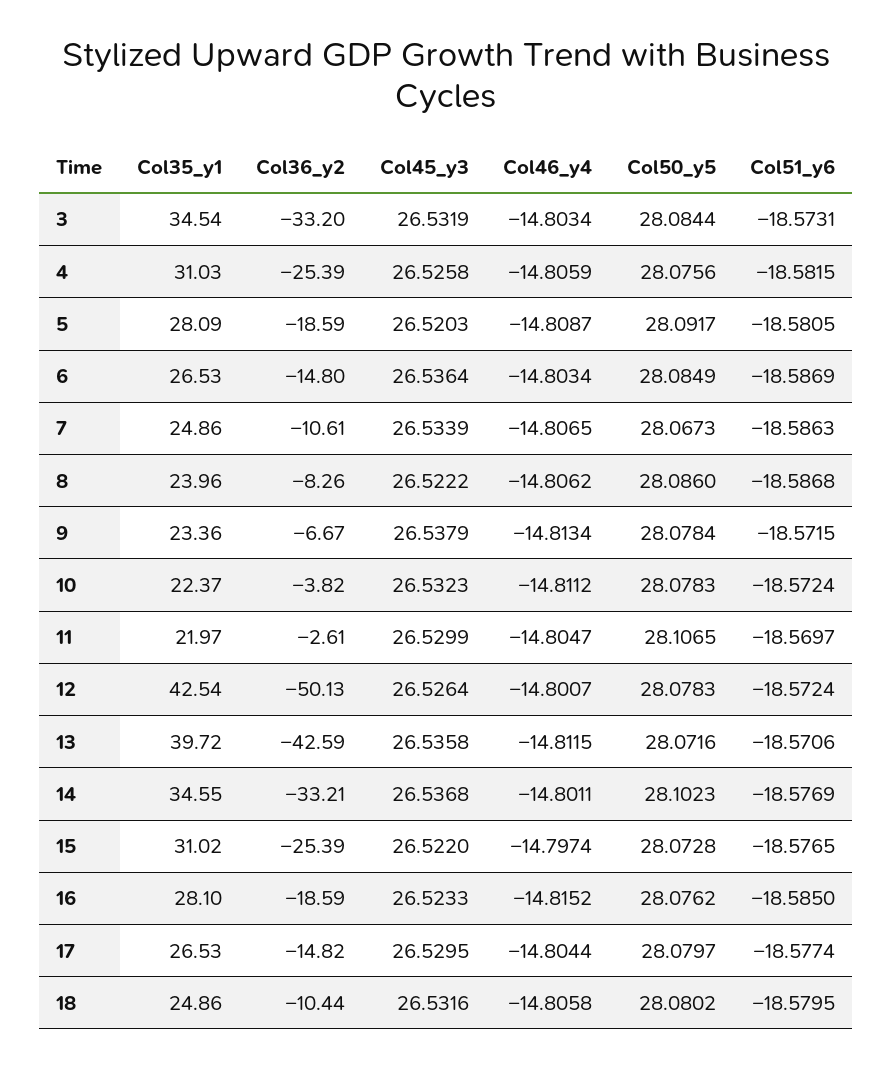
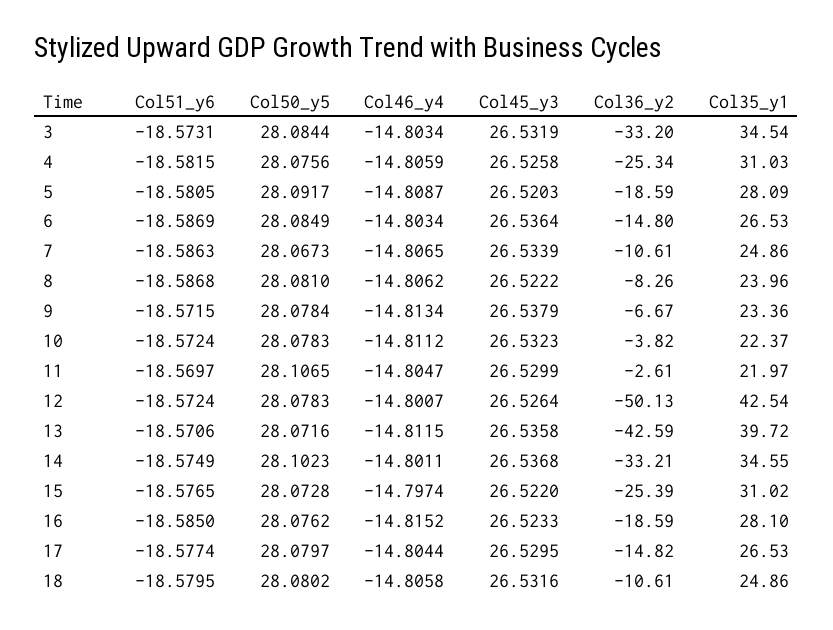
Col36_y2, 4: -25.39 -> -25.34
Col50_y5, 8: 28.086 -> 28.081
Col51_y6, 14: -18.5769 -> -18.5749
Col36_y2, 18: -10.44 -> -10.61

